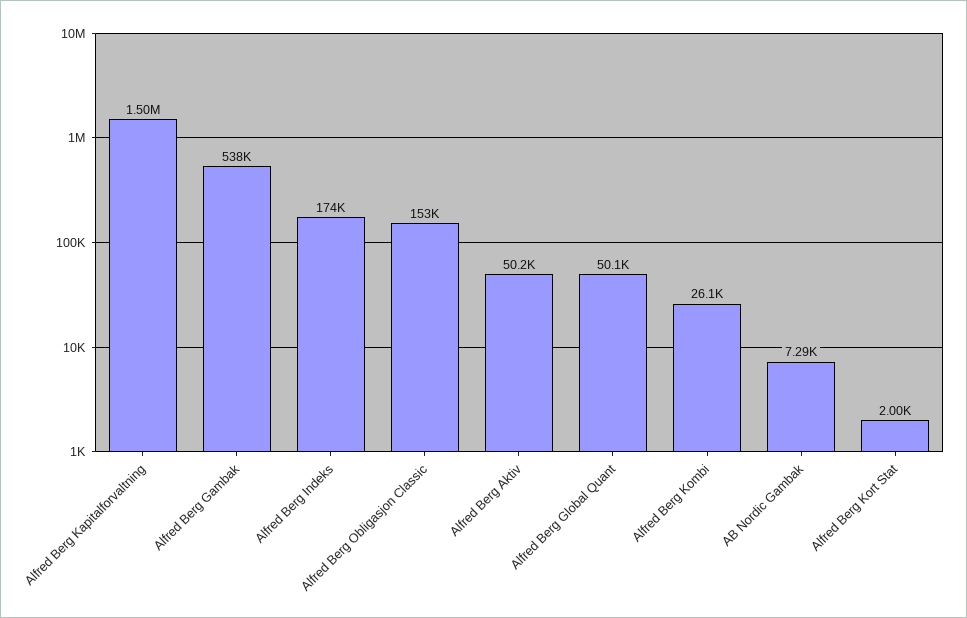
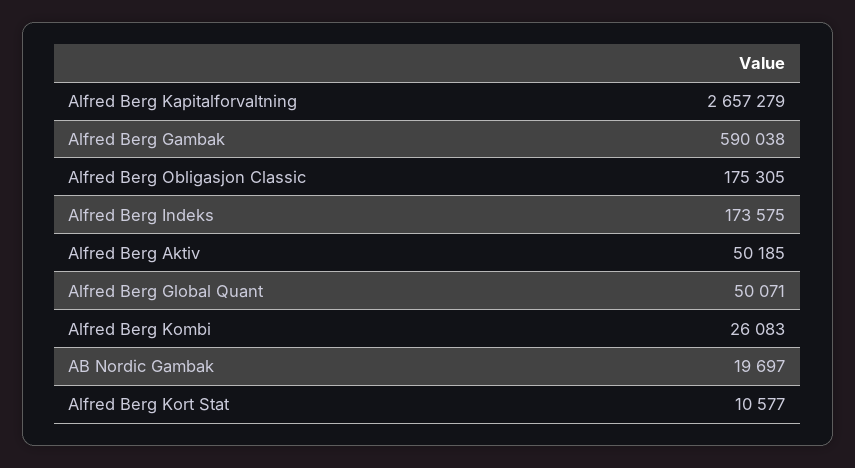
Alfred Berg Kapitalforvaltning: 1500000 -> 2657279
Alfred Berg Gambak: 538000 -> 590038
Alfred Berg Obligasjon Classic: 153000 -> 175305
AB Nordic Gambak: 7290 -> 19697
Alfred Berg Kort Stat: 2000 -> 10577

